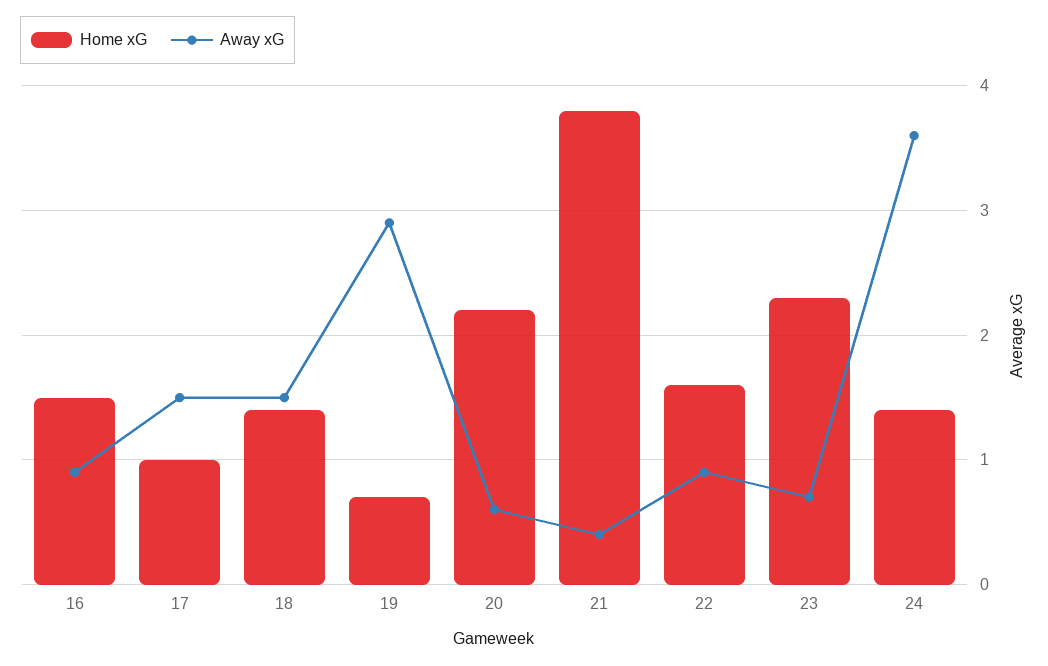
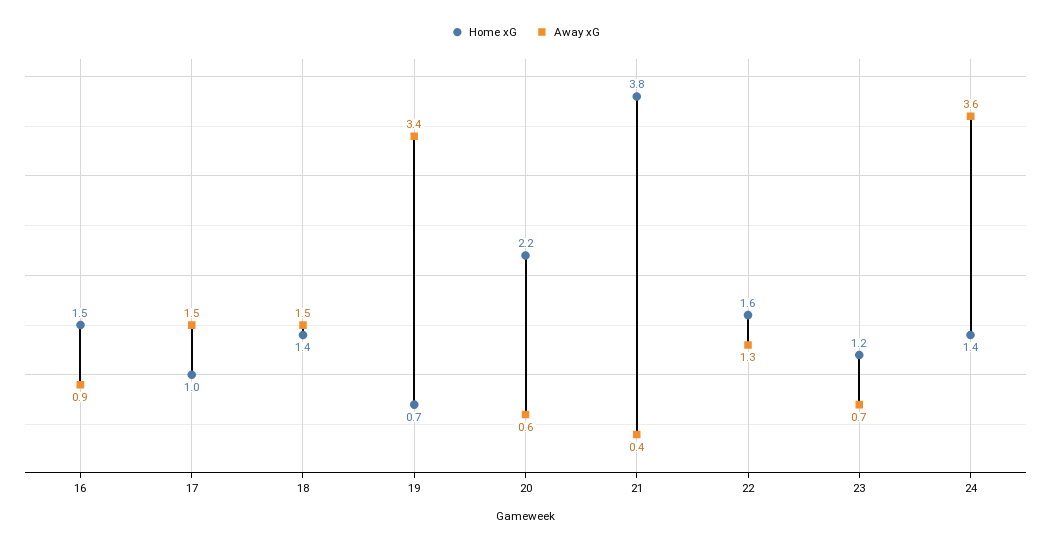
Away xG, 19: 2.9 -> 3.4
Away xG, 22: 0.9 -> 1.3
Home xG, 23: 2.3 -> 1.2

